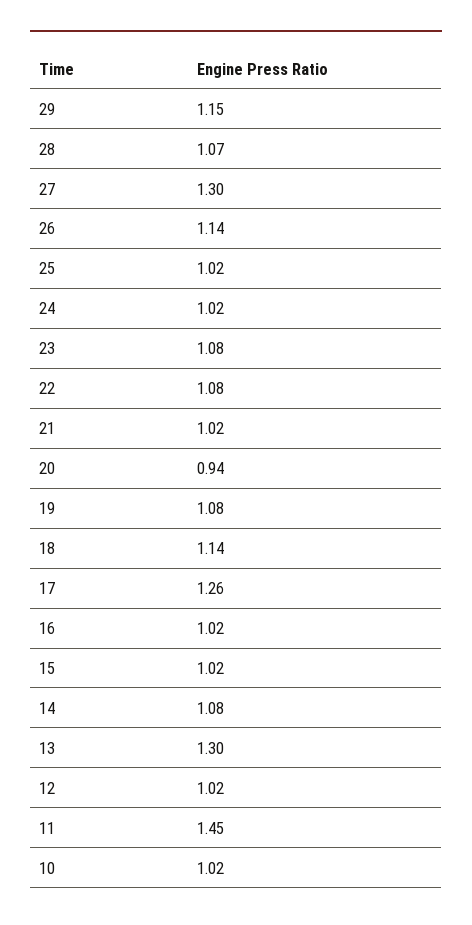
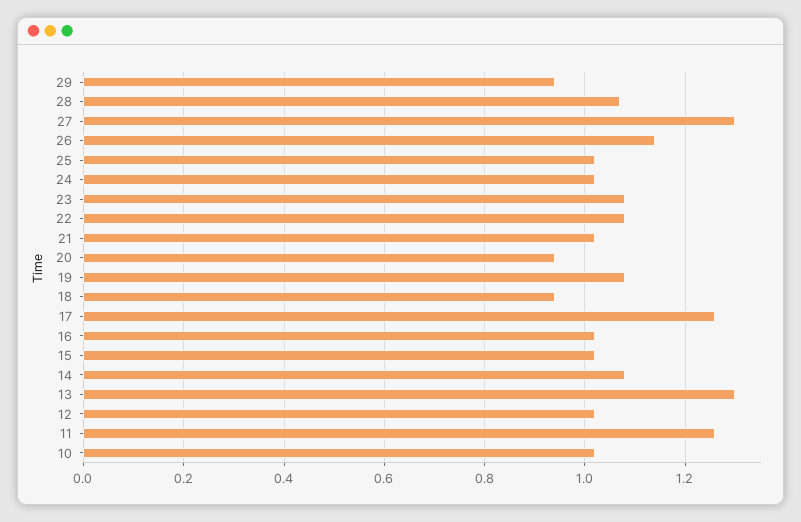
29: 1.15 -> 0.95
18: 1.14 -> 0.95
11: 1.45 -> 1.25

